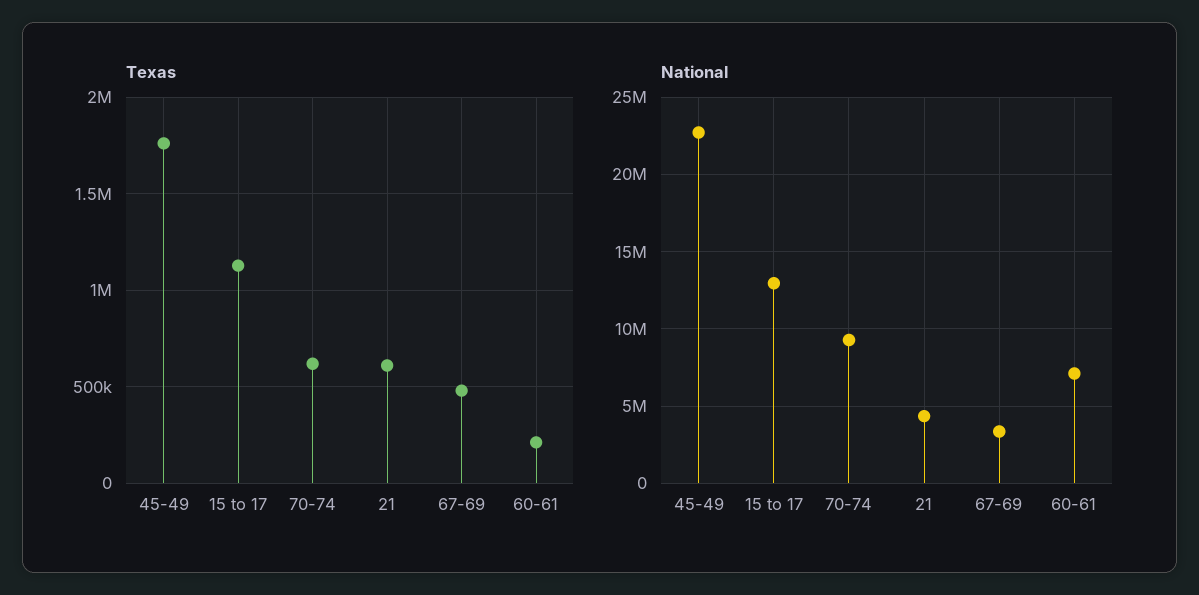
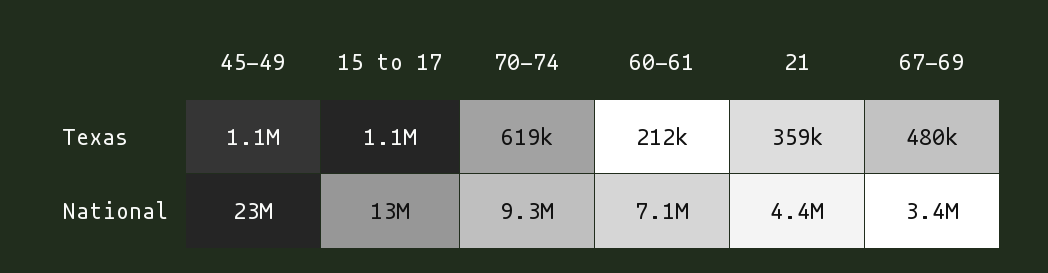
Texas, 45-49: 1750000 -> 1100000
Texas, 21: 600000 -> 359000

